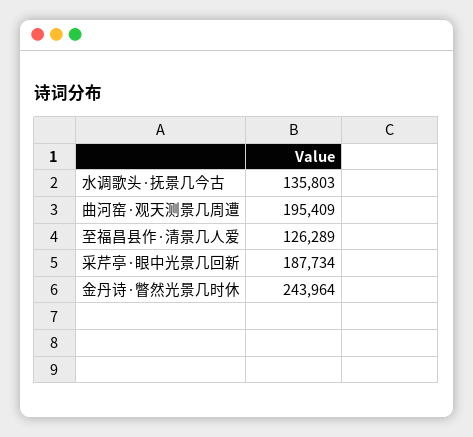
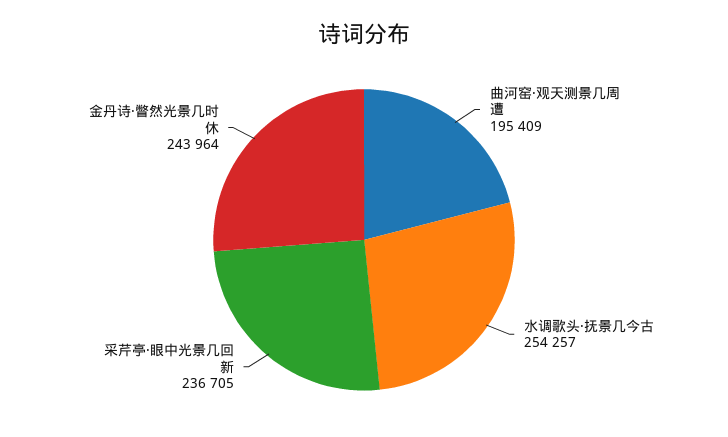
水调歌头·抚景几今古: 135803 -> 254257
至福昌县作·清景几人爱: 126289 -> none
采芹亭·眼中光景几回新: 187734 -> 236705

